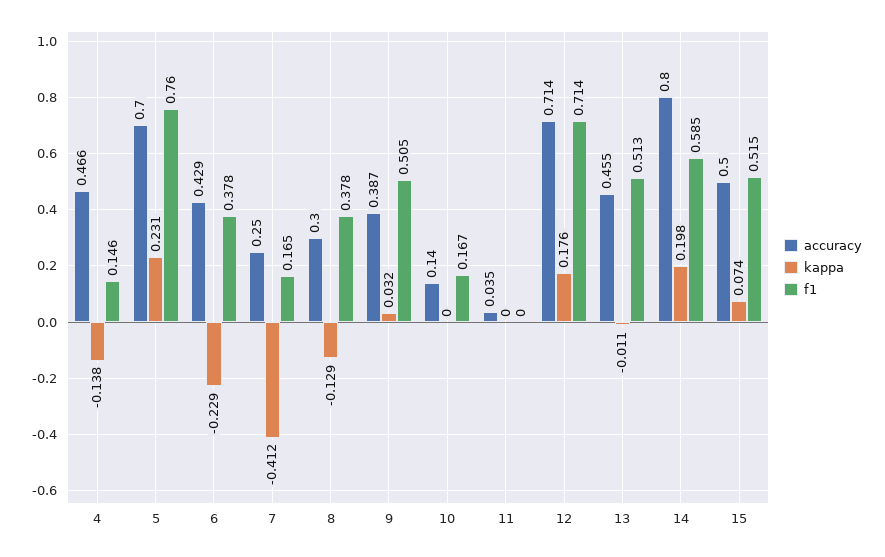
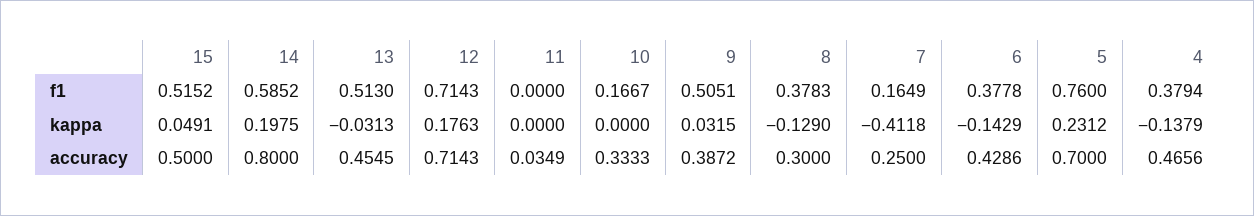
f1, 4: 0.146 -> 0.3794
kappa, 6: -0.229 -> -0.1429
accuracy, 10: 0.14 -> 0.3333
kappa, 13: -0.011 -> -0.0313
kappa, 15: 0.074 -> 0.0491

